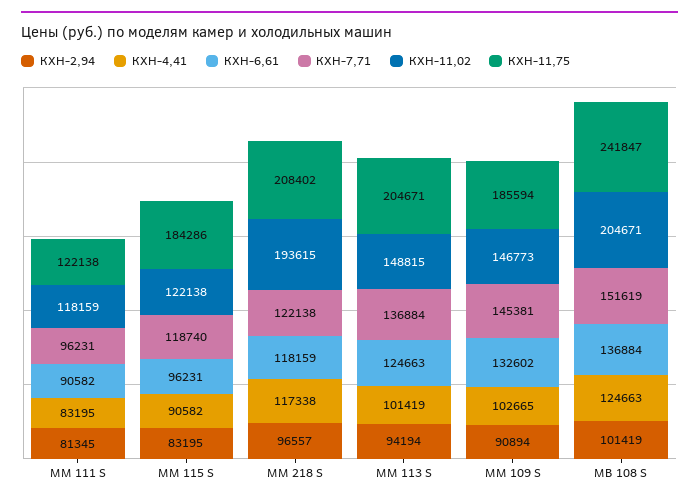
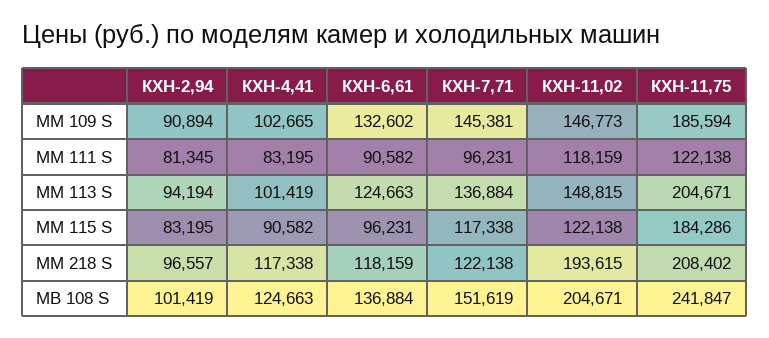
КХН-7,71, MM 115 S: 118740 -> 117338

